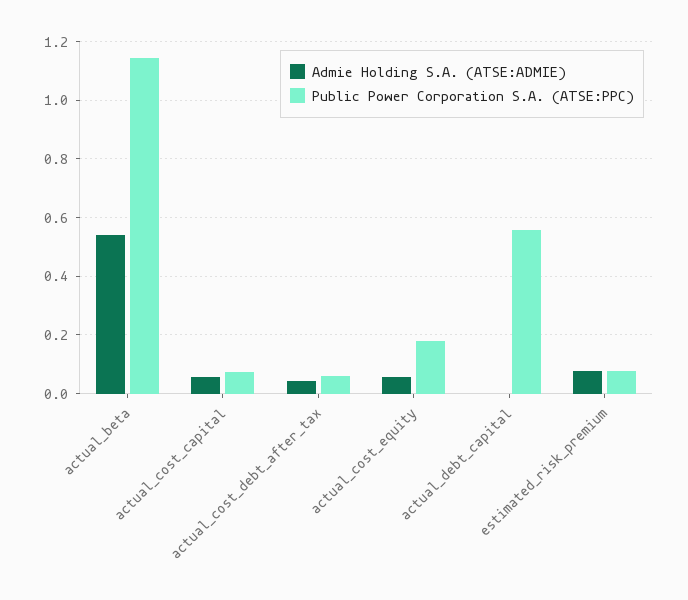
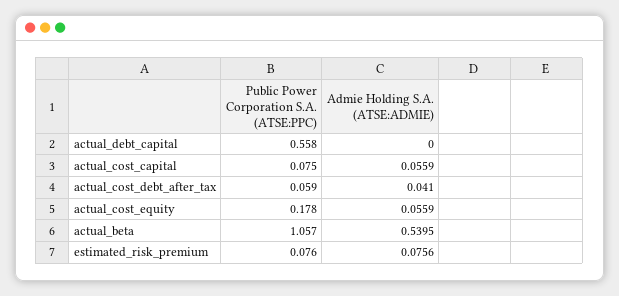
Public Power Corporation S.A. (ATSE:PPC), actual_beta: 1.15 -> 1.057

